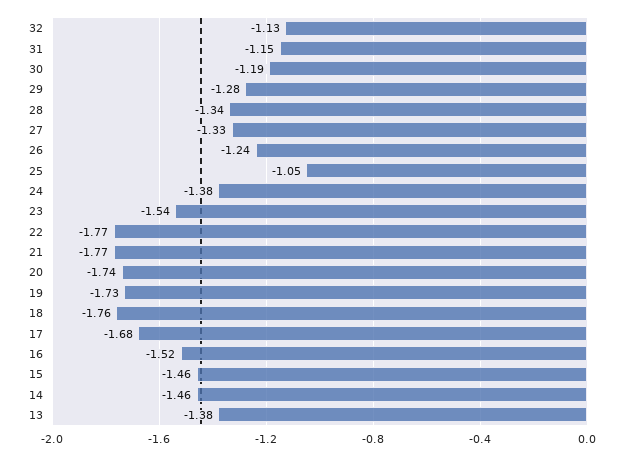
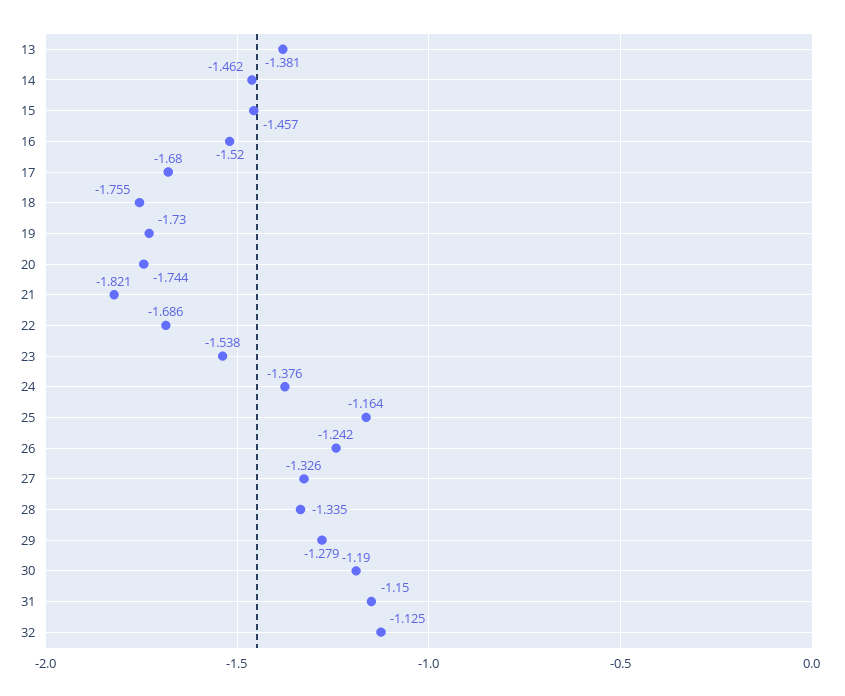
25: -1.05 -> -1.164
22: -1.77 -> -1.686
21: -1.77 -> -1.821

